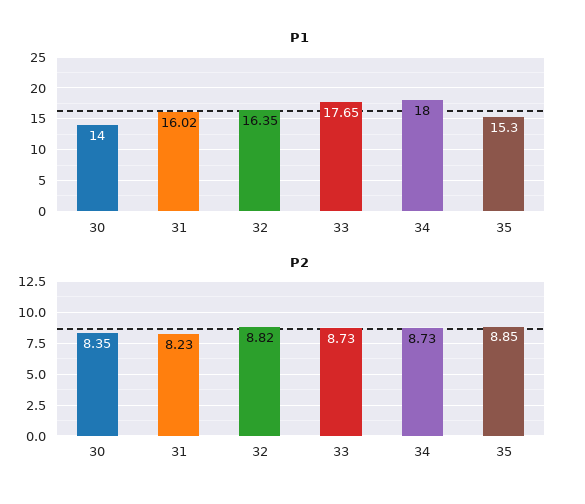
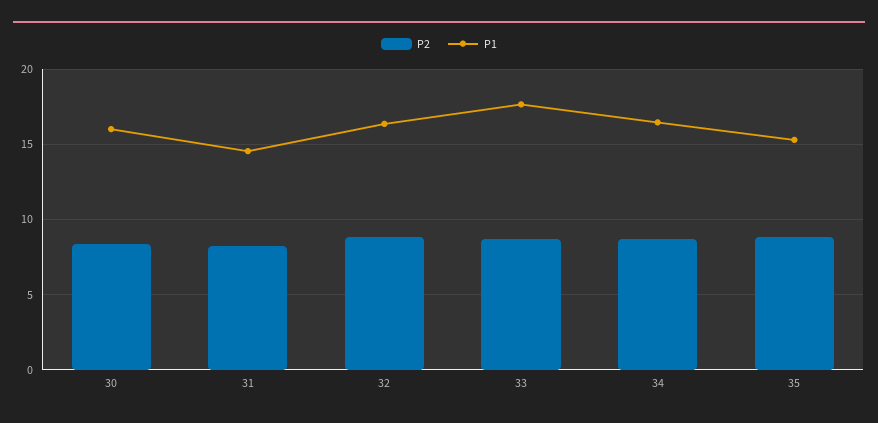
P1, 30: 14 -> 16
P1, 31: 16.02 -> 14.5
P1, 34: 18 -> 16.5

